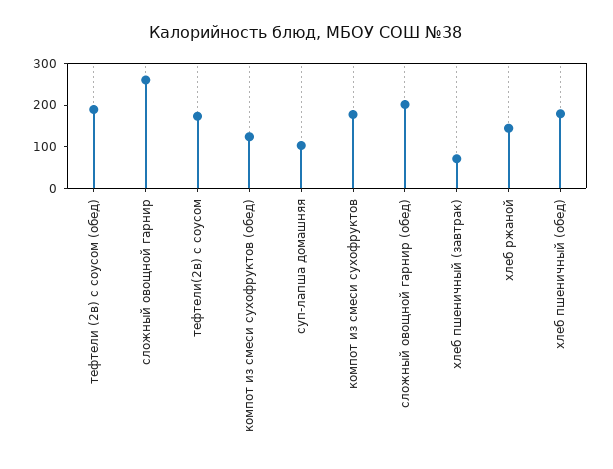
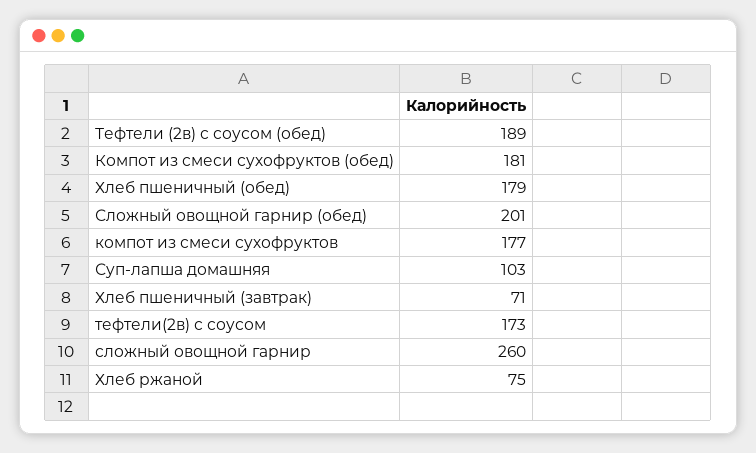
компот из смеси сухофруктов (обед): 120 -> 181
хлеб ржаной: 140 -> 75

